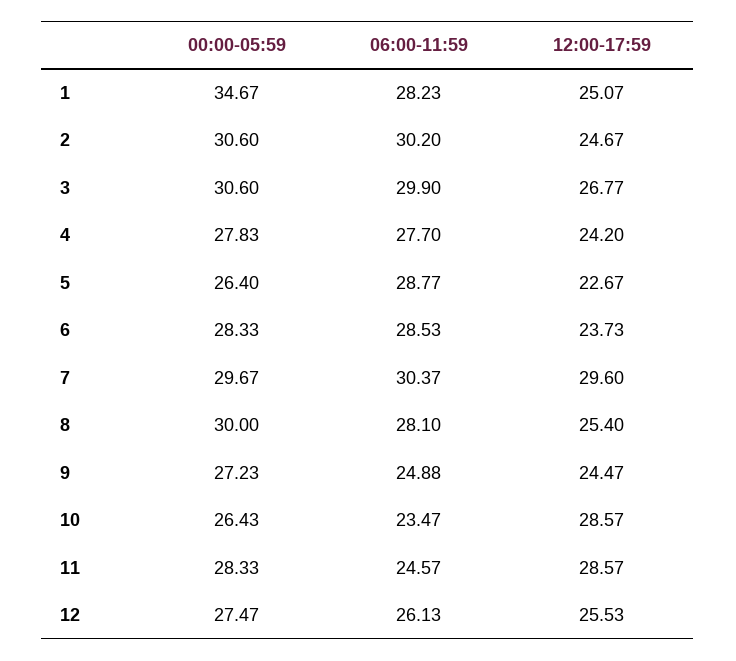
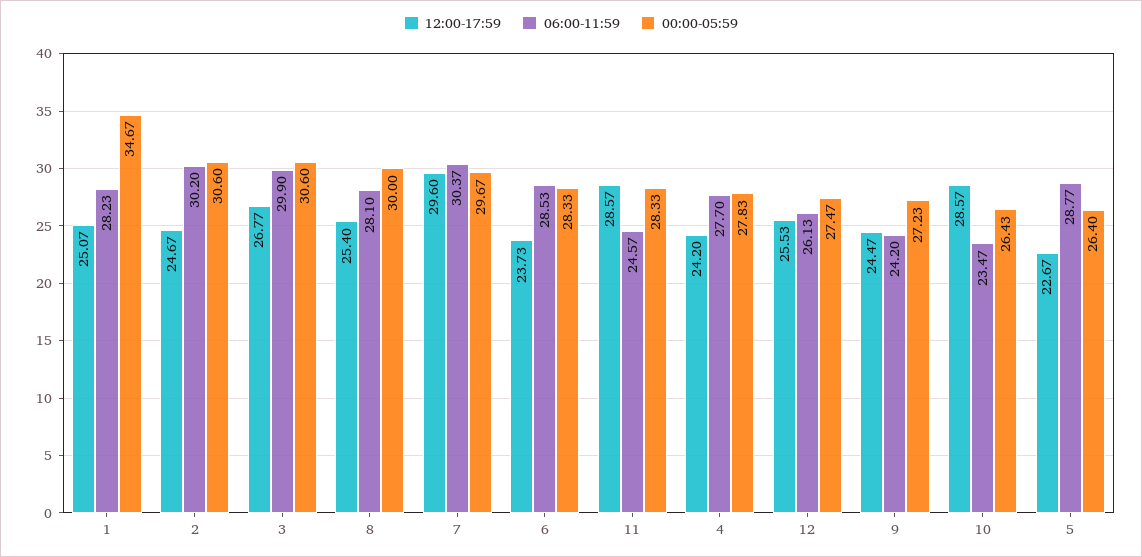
06:00-11:59, 9: 24.88 -> 24.2

